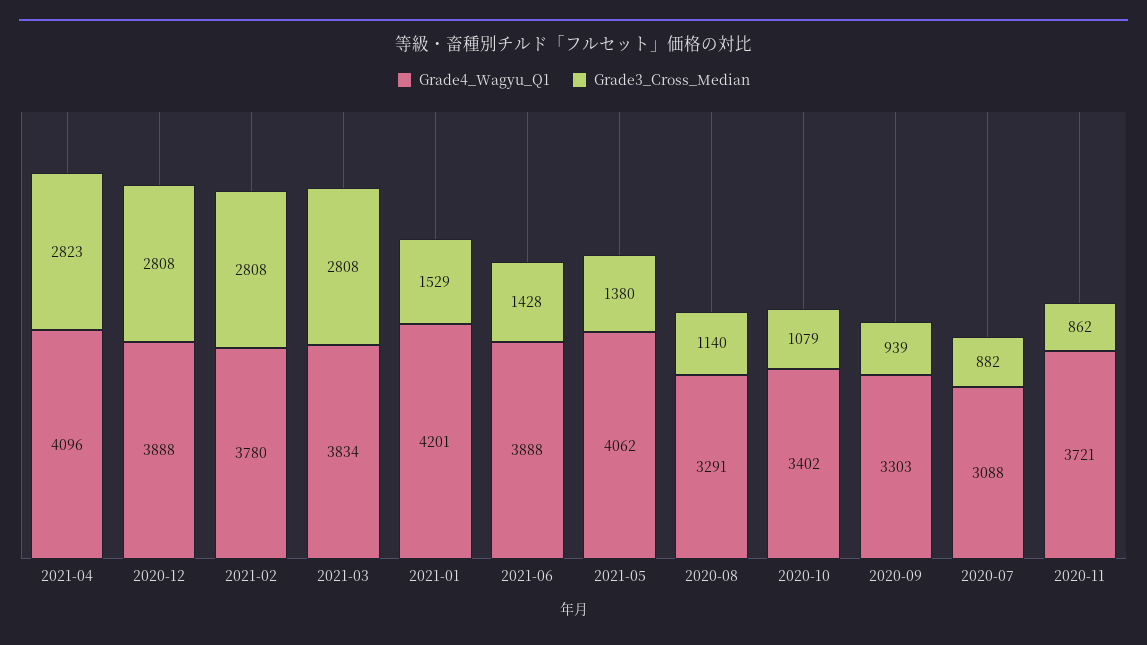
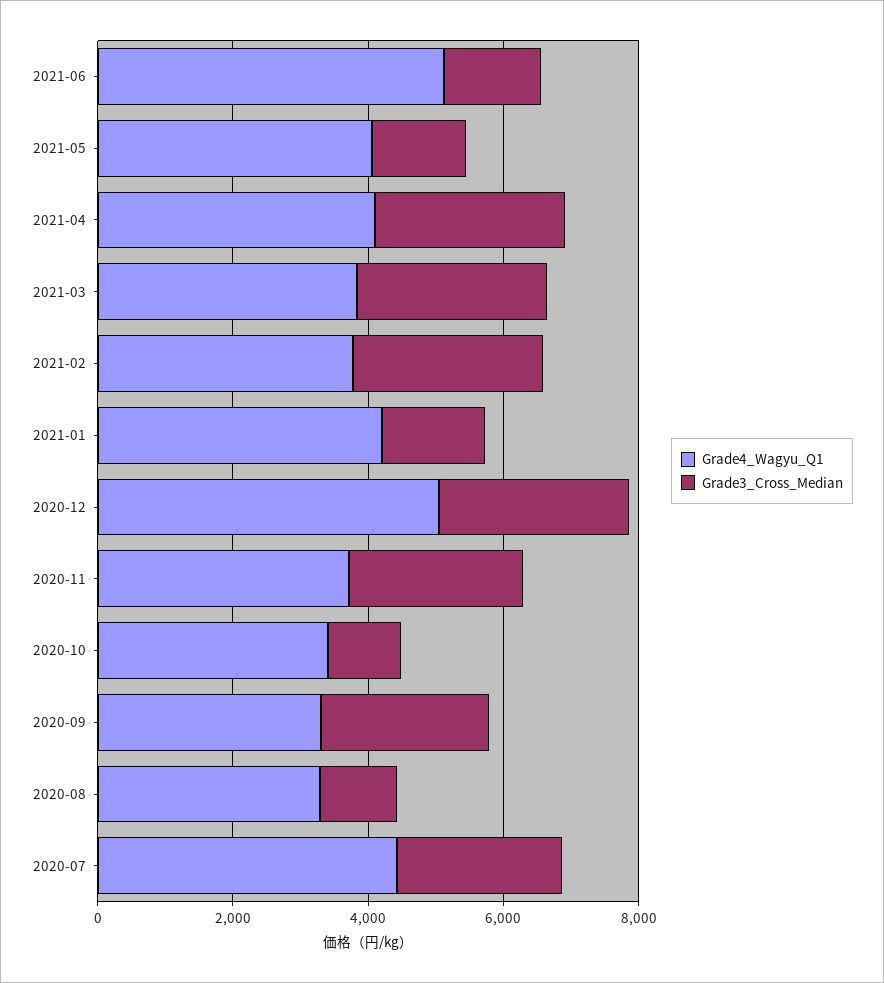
Grade4_Wagyu_Q1, 2020-12: 3888 -> 5000
Grade4_Wagyu_Q1, 2021-06: 3888 -> 5000
Grade3_Cross_Median, 2020-09: 939 -> 2500
Grade4_Wagyu_Q1, 2020-07: 3088 -> 4500
Grade3_Cross_Median, 2020-07: 882 -> 2500
Grade3_Cross_Median, 2020-11: 862 -> 2500

